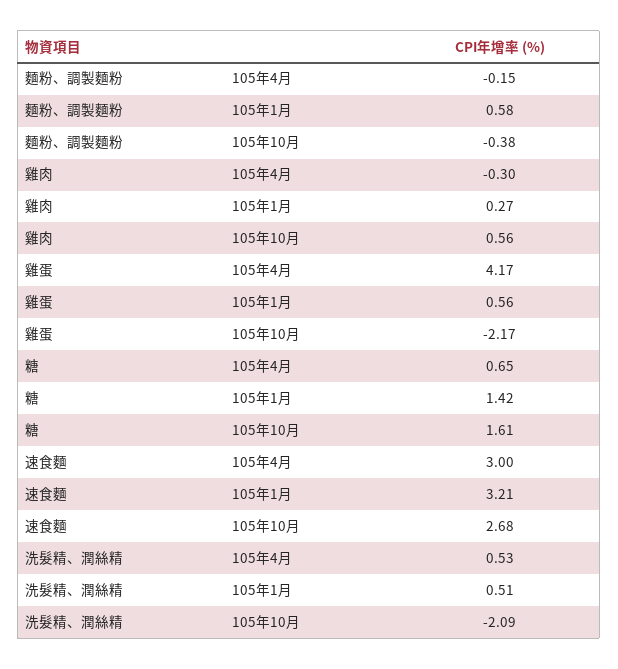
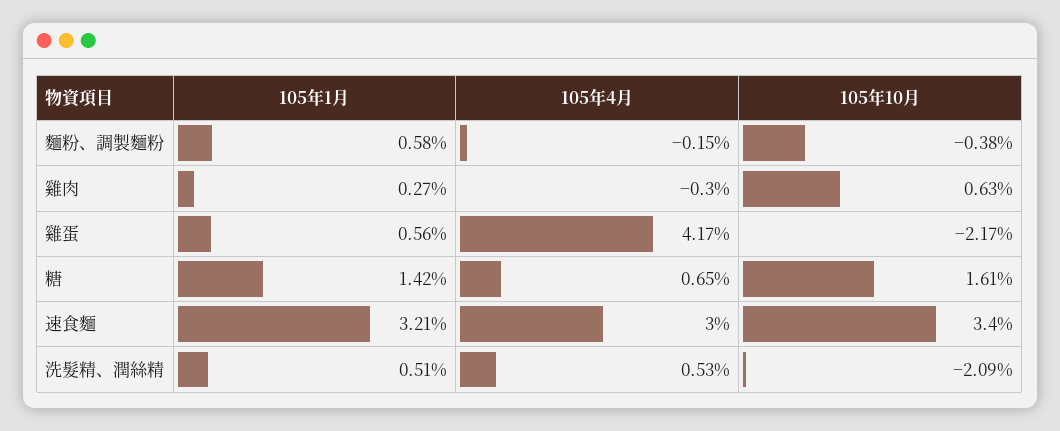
雞肉, 105年10月: 0.56 -> 0.63
速食麵, 105年10月: 2.68 -> 3.4

